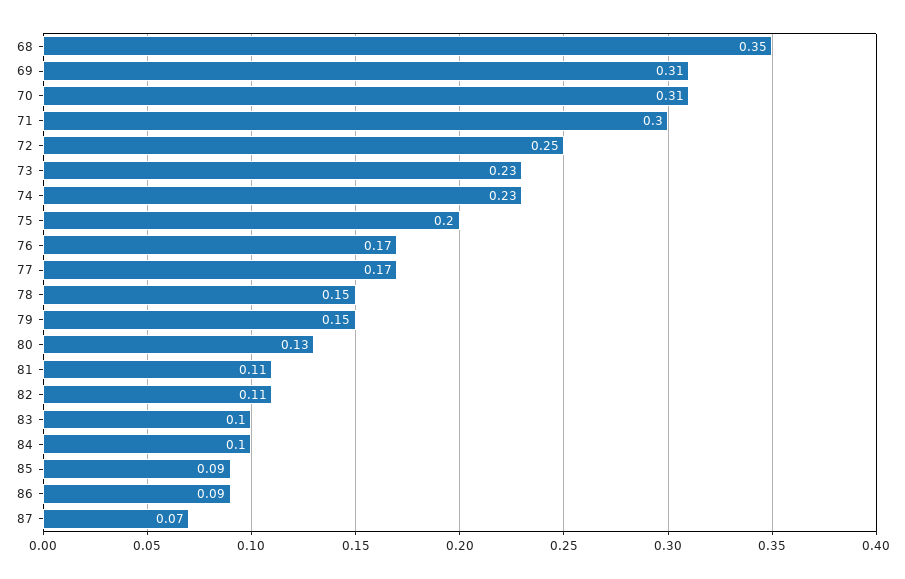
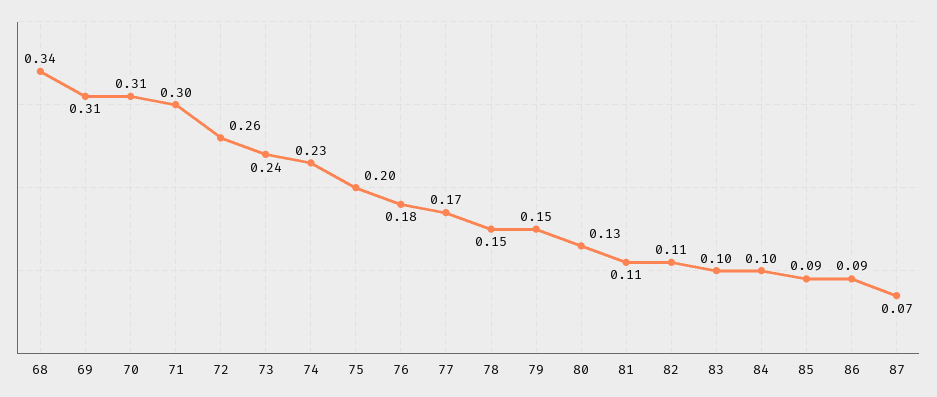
68: 0.35 -> 0.34
72: 0.25 -> 0.26
73: 0.23 -> 0.24
76: 0.17 -> 0.18

